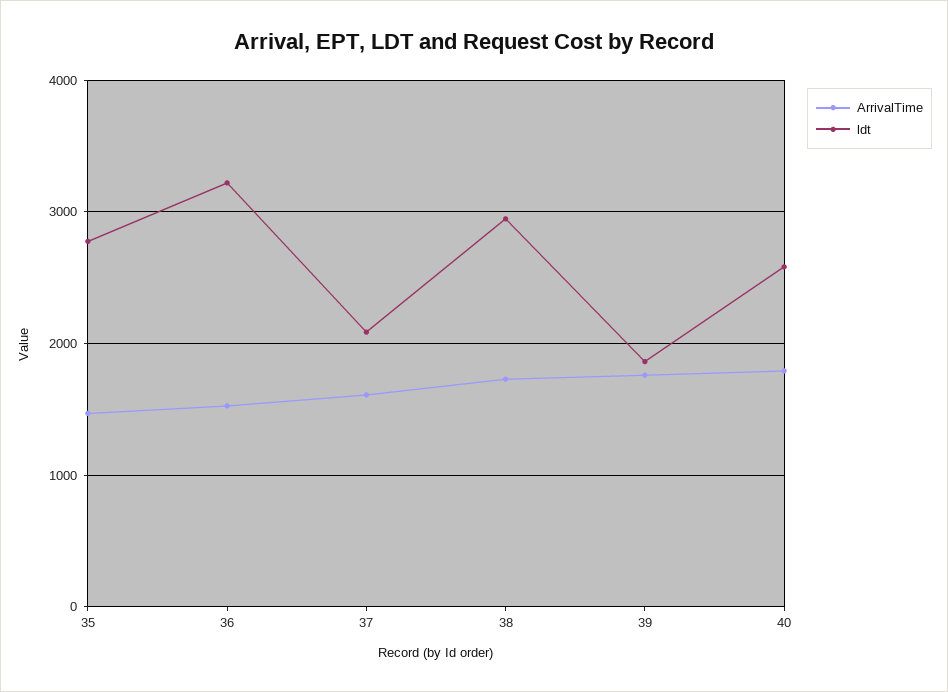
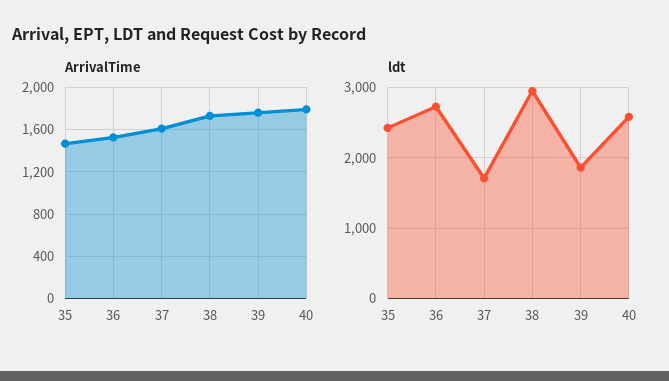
ldt, 35: 2800 -> 2400
ldt, 36: 3200 -> 2700
ldt, 37: 2100 -> 1700

